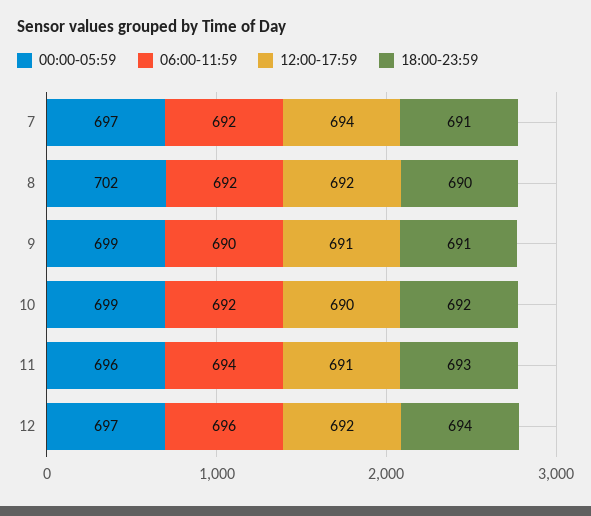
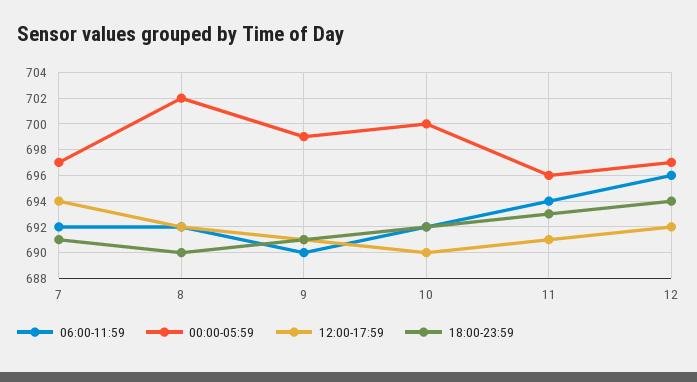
00:00-05:59, 10: 699 -> 700

